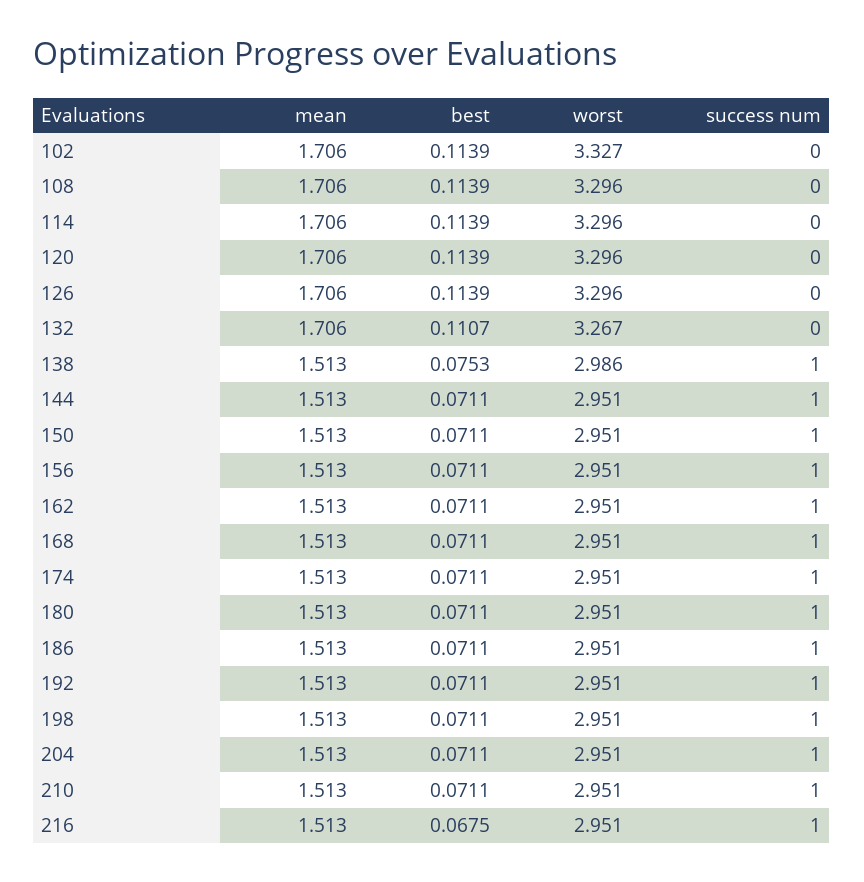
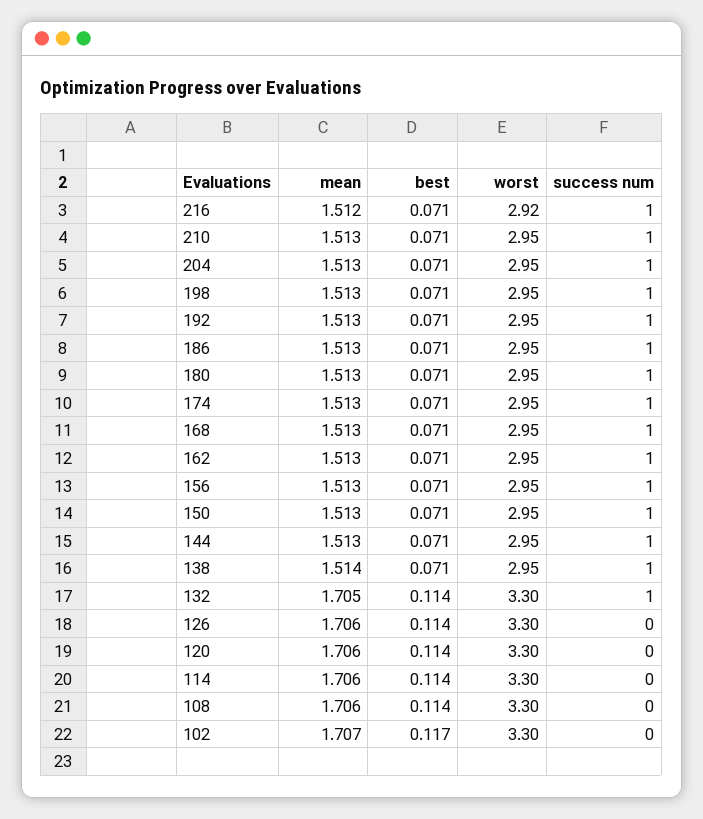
mean, 102: 1.706 -> 1.707
best, 102: 0.1139 -> 0.117
worst, 102: 3.327 -> 3.3
mean, 132: 1.706 -> 1.705
best, 132: 0.1107 -> 0.114
worst, 132: 3.267 -> 3.3
success num, 132: 0 -> 1
mean, 138: 1.513 -> 1.514
best, 138: 0.0753 -> 0.071
worst, 138: 2.986 -> 2.95
mean, 216: 1.513 -> 1.512
best, 216: 0.0675 -> 0.071
worst, 216: 2.951 -> 2.92

